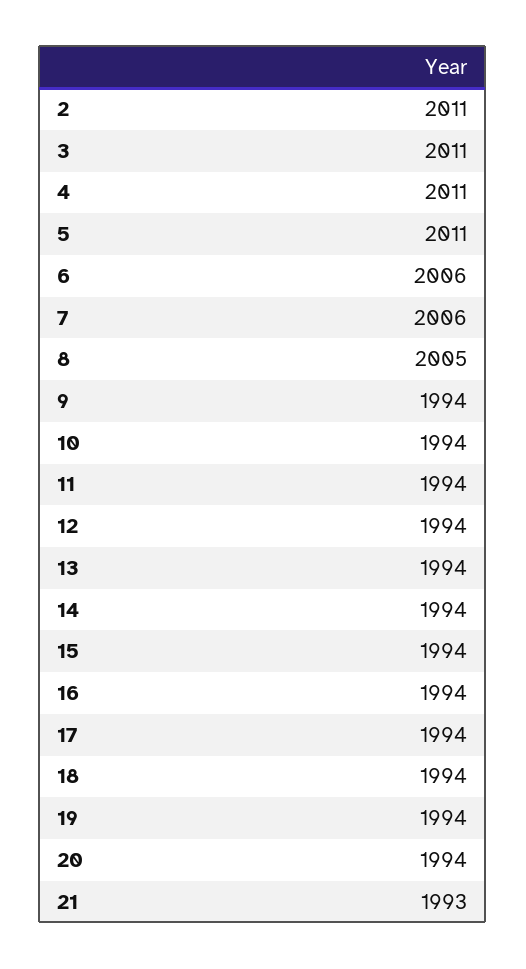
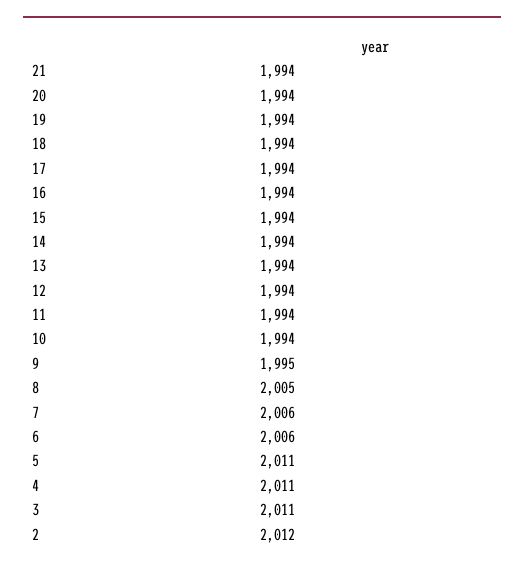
2: 2011 -> 2012
9: 1994 -> 1995
21: 1993 -> 1994

